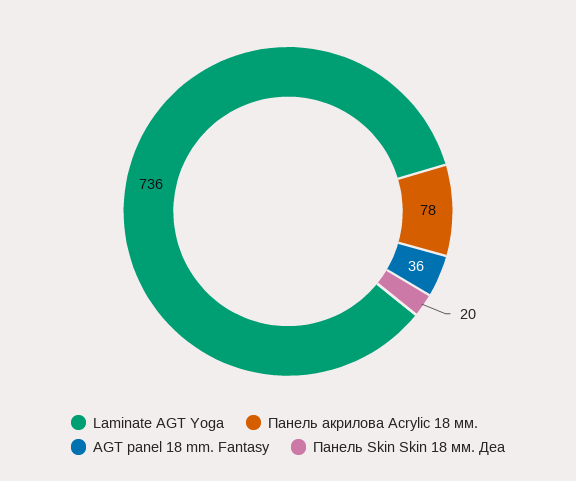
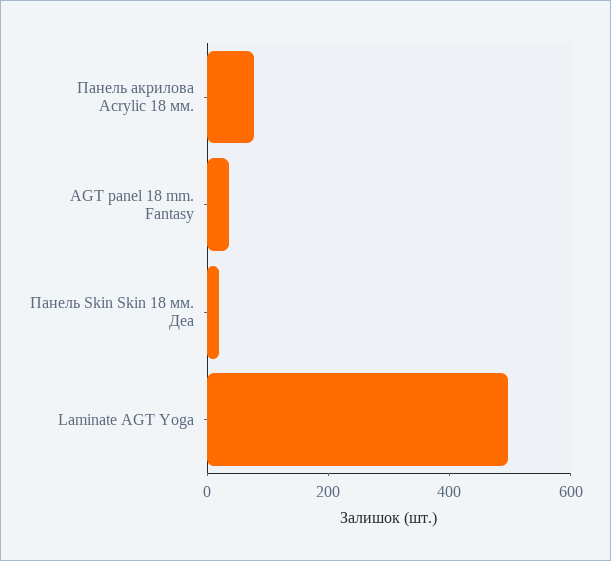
Laminate AGT Yoga: 736 -> 500

